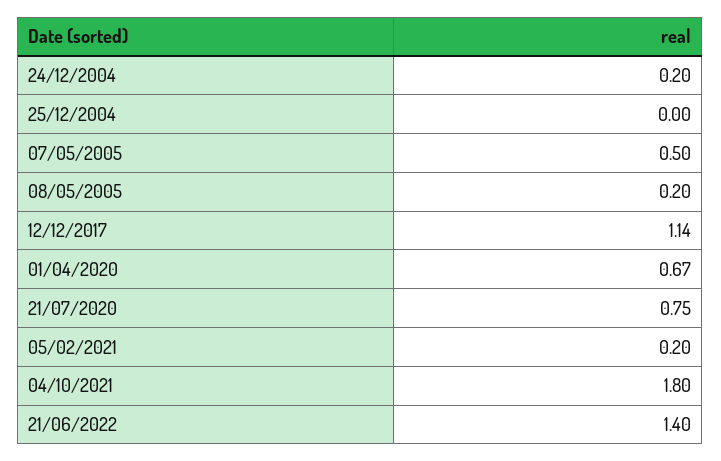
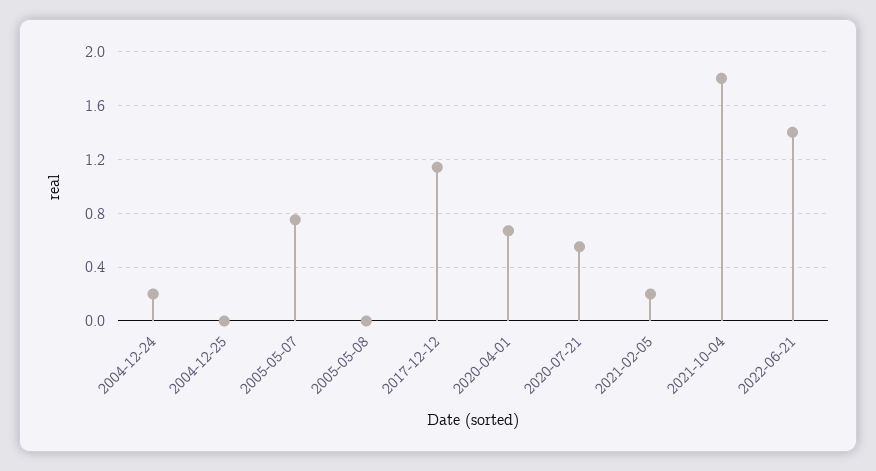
07/05/2005: 0.5 -> 0.75
08/05/2005: 0.2 -> 0
21/07/2020: 0.75 -> 0.55

